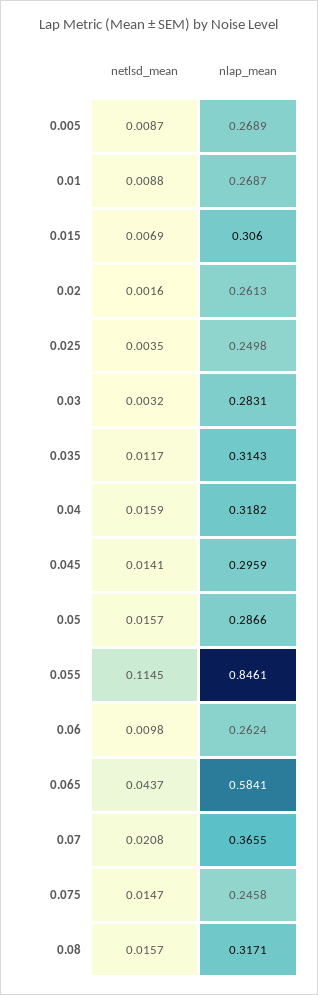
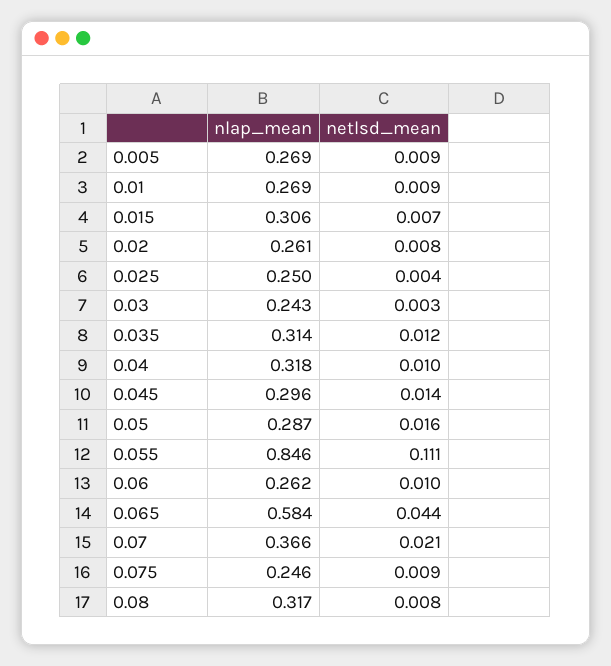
netlsd_mean, 0.02: 0.0016 -> 0.008
nlap_mean, 0.03: 0.2831 -> 0.243
netlsd_mean, 0.04: 0.0159 -> 0.01
netlsd_mean, 0.055: 0.1145 -> 0.111
netlsd_mean, 0.075: 0.0147 -> 0.009
netlsd_mean, 0.08: 0.0157 -> 0.008

